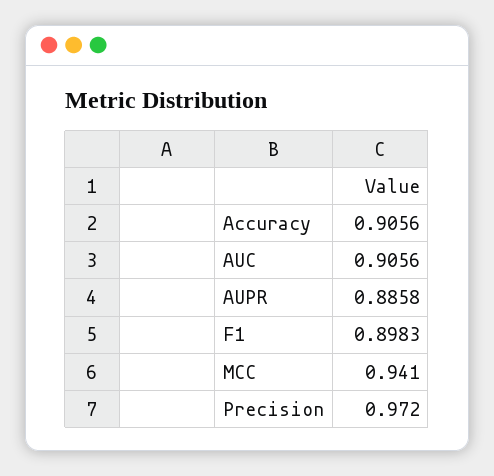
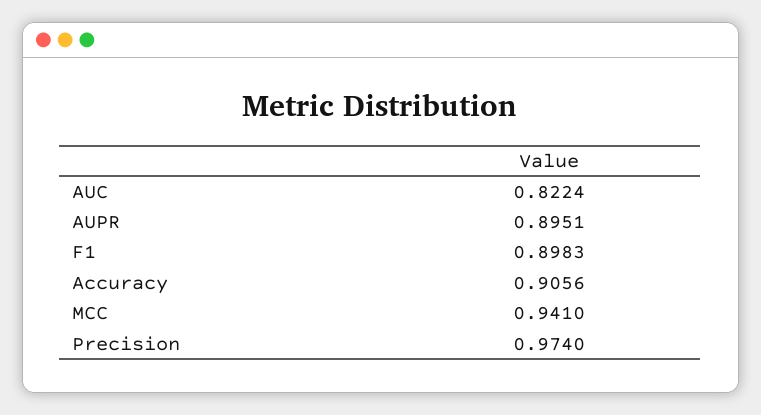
AUC: 0.9056 -> 0.8224
AUPR: 0.8858 -> 0.8951
Precision: 0.972 -> 0.974

